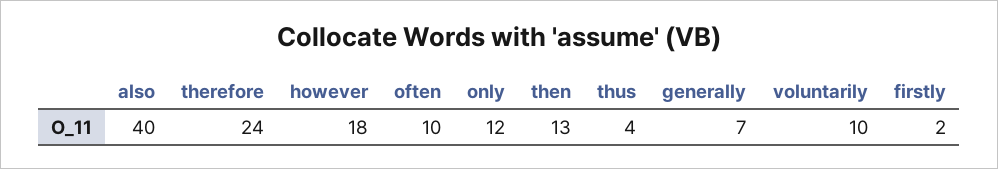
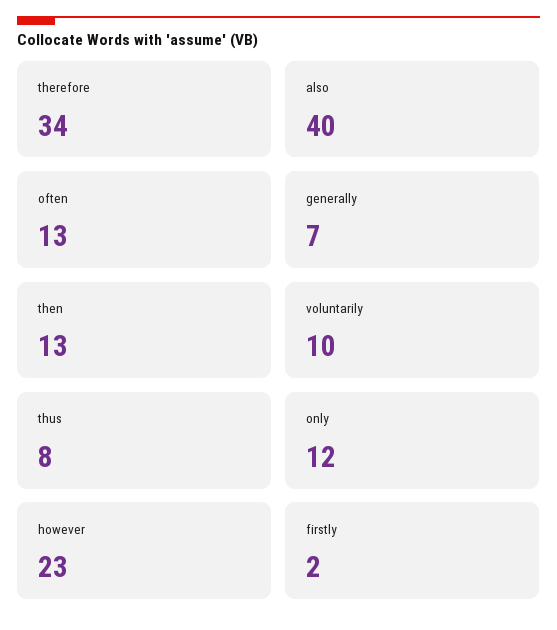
therefore: 24 -> 34
however: 18 -> 23
often: 10 -> 13
thus: 4 -> 8

